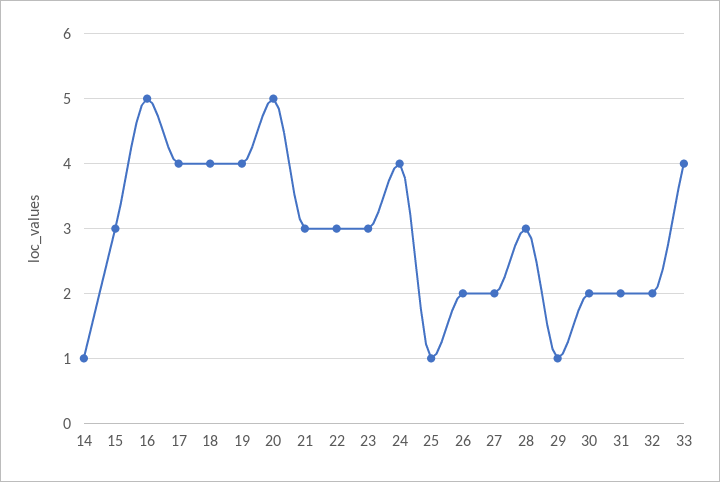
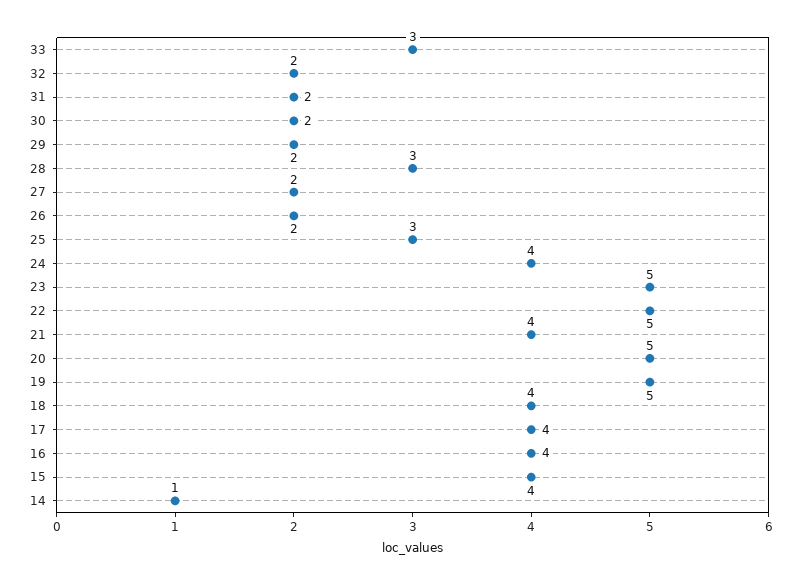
15: 3 -> 4
16: 5 -> 4
19: 4 -> 5
21: 3 -> 4
22: 3 -> 5
23: 3 -> 5
25: 1 -> 3
29: 1 -> 2
33: 4 -> 3

